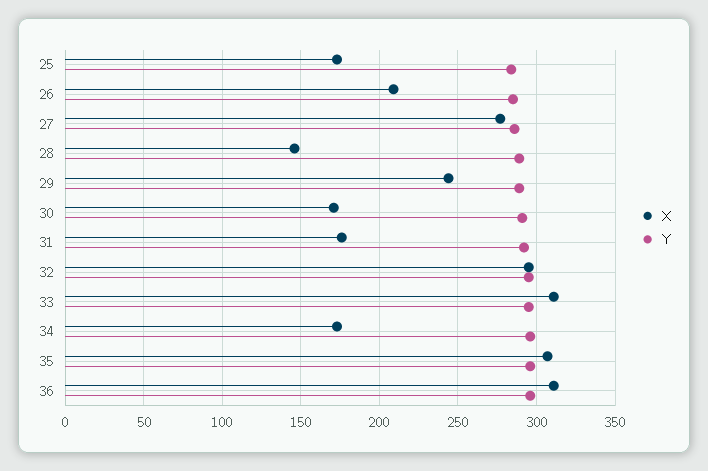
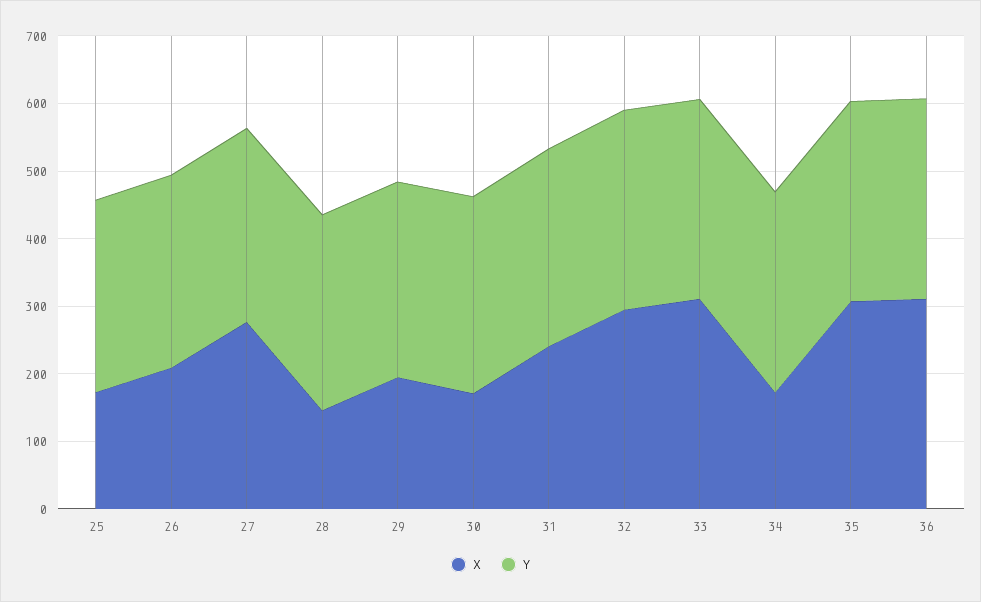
X, 29: 245 -> 200
X, 31: 175 -> 240

